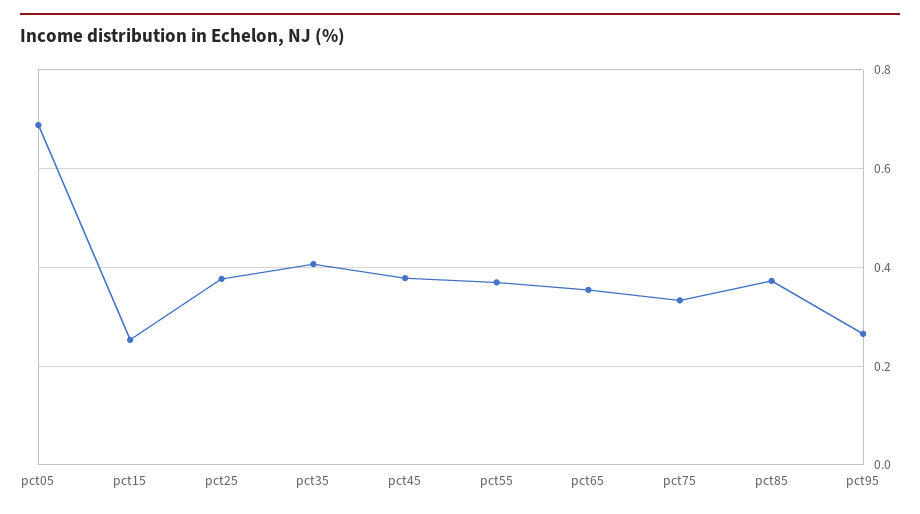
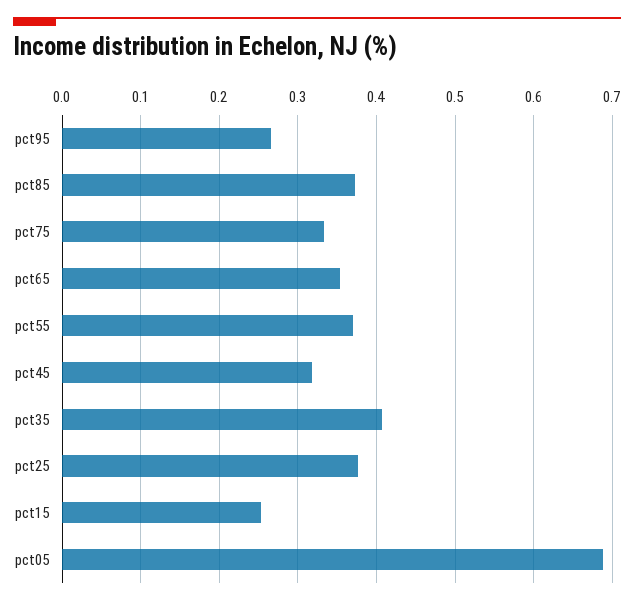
pct45: 0.38 -> 0.32

